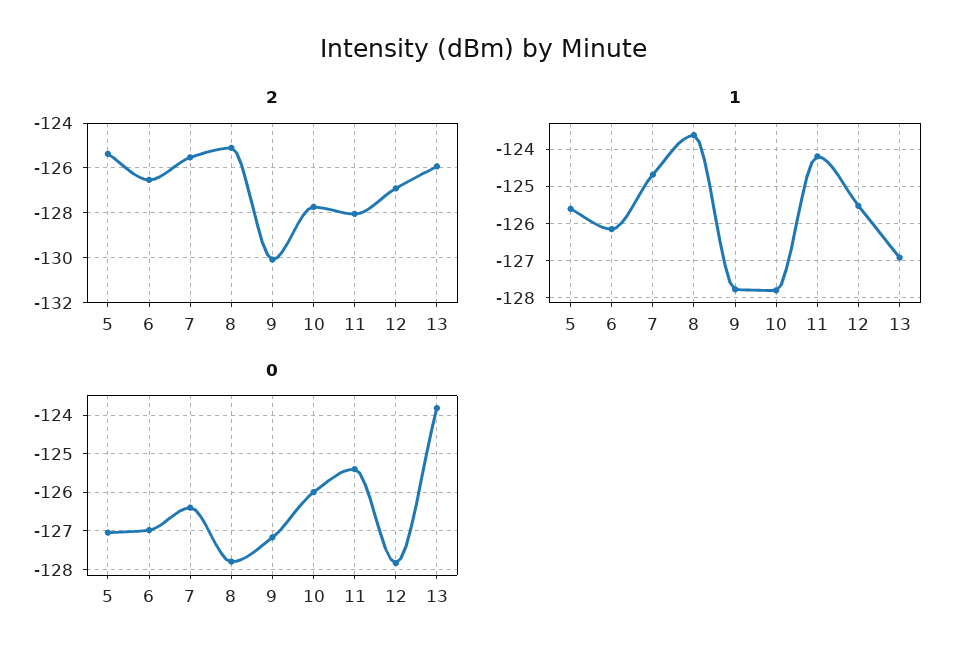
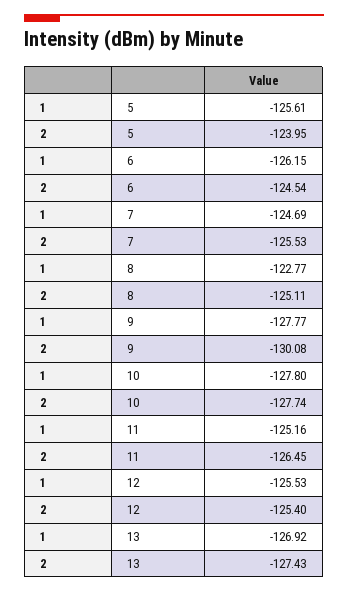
2, 5: -125.5 -> -123.95
2, 6: -126.5 -> -124.54
2, 11: -128 -> -126.45
2, 12: -127 -> -125.4
2, 13: -126 -> -127.43
1, 8: -123.6 -> -122.77
1, 11: -124.2 -> -125.16
0, 5: -127 -> none
0, 6: -127 -> none
0, 7: -126.4 -> none
0, 8: -127.8 -> none
0, 9: -127.2 -> none
0, 10: -126 -> none
0, 11: -125.4 -> none
0, 12: -127.8 -> none
0, 13: -123.8 -> none

